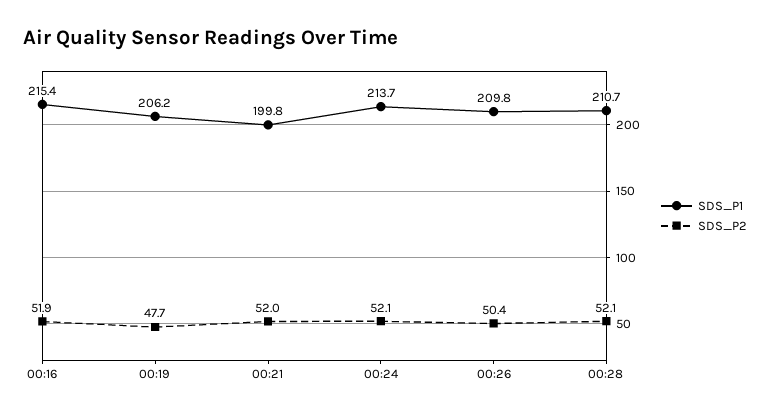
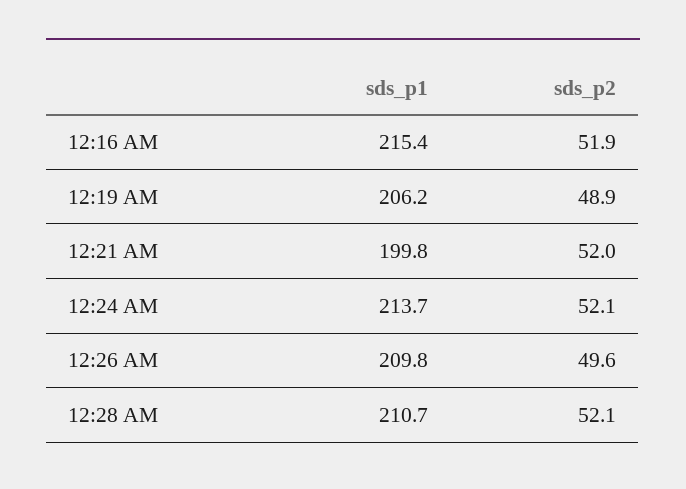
SDS_P2, 00:19: 47.7 -> 48.9
SDS_P2, 00:26: 50.4 -> 49.6

